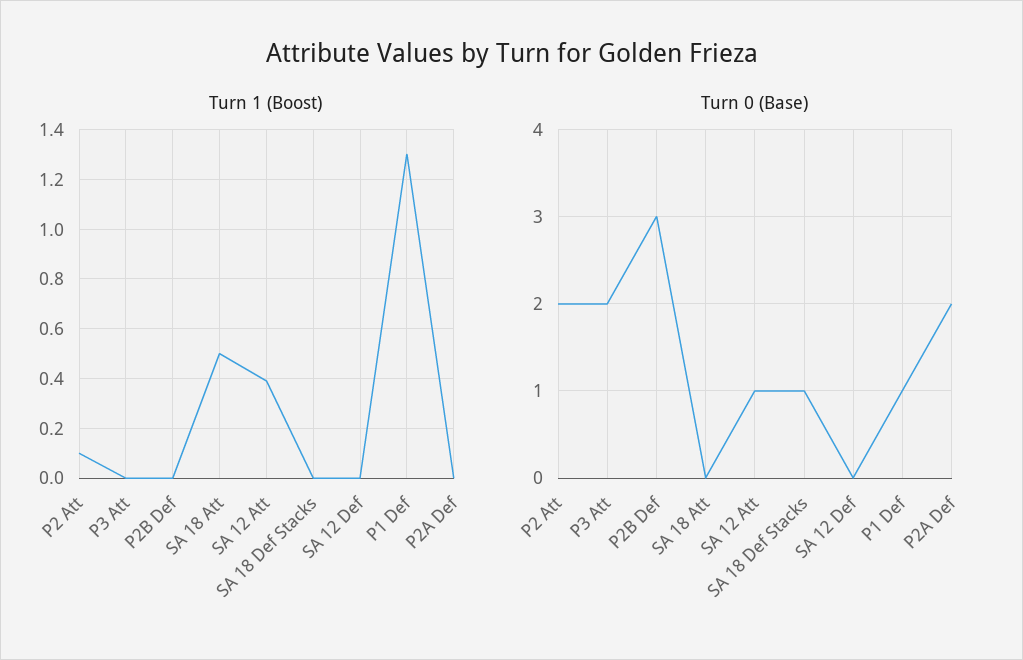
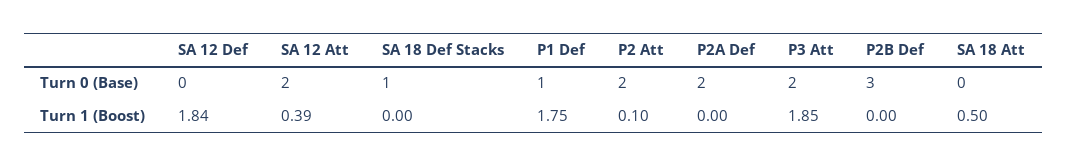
Turn 1 (Boost), P3 Att: 0 -> 1.85
Turn 1 (Boost), SA 12 Def: 0 -> 1.84
Turn 1 (Boost), P1 Def: 1.3 -> 1.75
Turn 0 (Base), SA 12 Att: 1 -> 2

